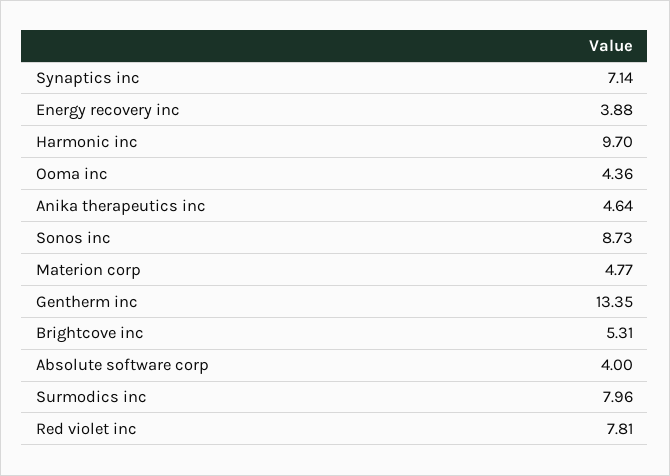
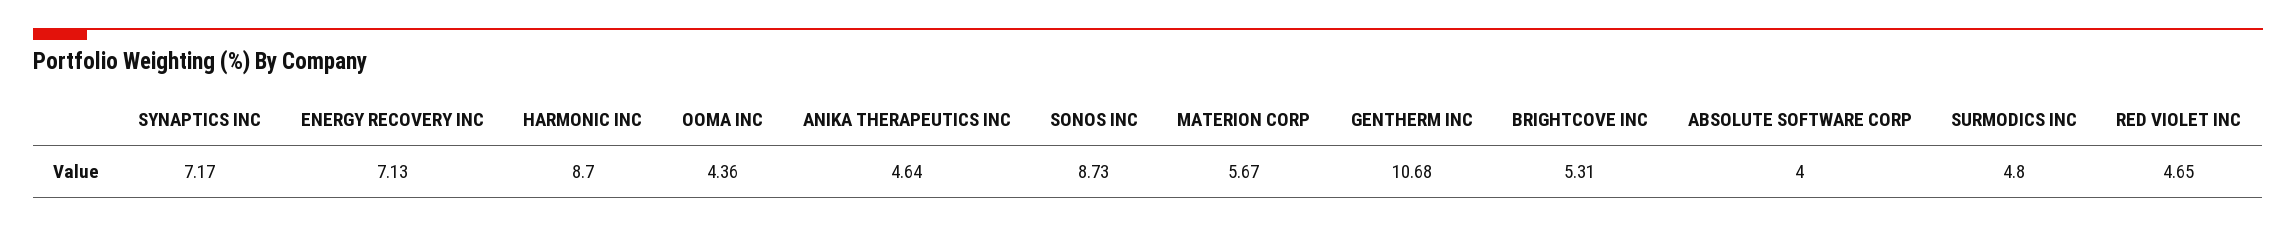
Synaptics inc: 7.14 -> 7.17
Energy recovery inc: 3.88 -> 7.13
Harmonic inc: 9.7 -> 8.7
Materion corp: 4.77 -> 5.67
Gentherm inc: 13.35 -> 10.68
Surmodics inc: 7.96 -> 4.8
Red violet inc: 7.81 -> 4.65

